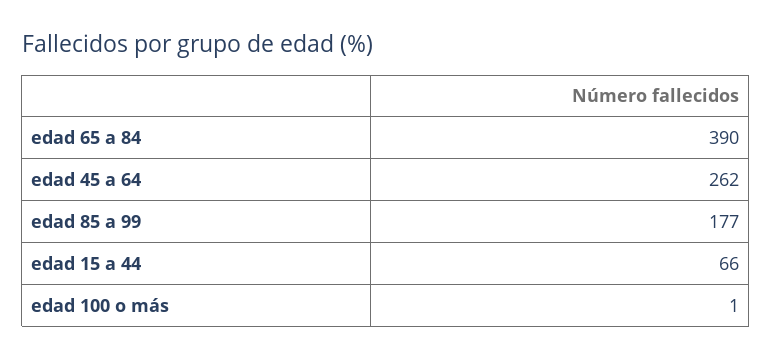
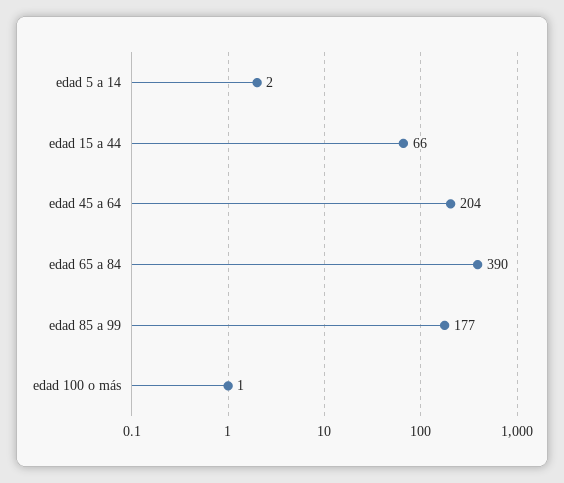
edad 45 a 64: 262 -> 204
edad 5 a 14: none -> 2

